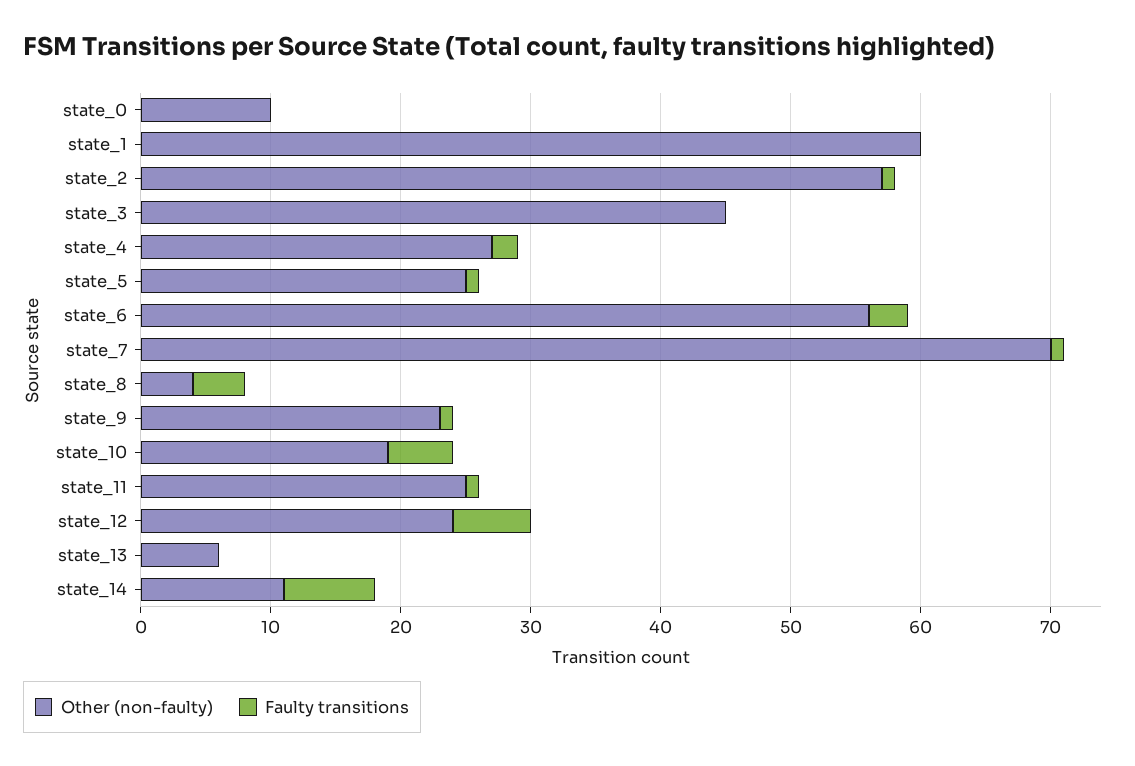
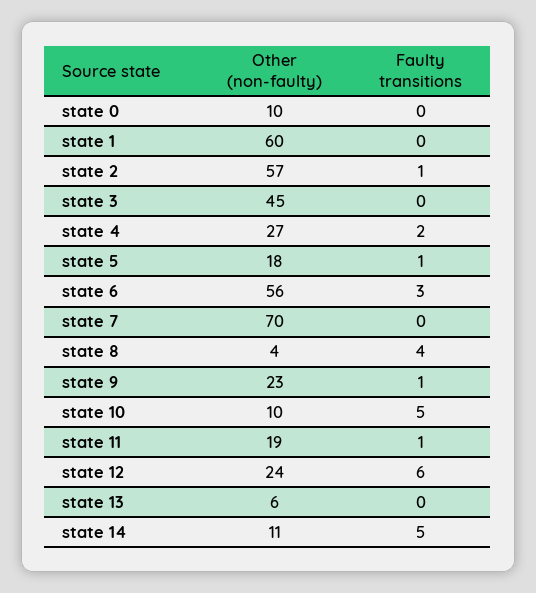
Other (non-faulty), state_5: 25 -> 18
Faulty transitions, state_7: 1 -> 0
Other (non-faulty), state_10: 19 -> 10
Other (non-faulty), state_11: 25 -> 19
Faulty transitions, state_14: 7 -> 5

